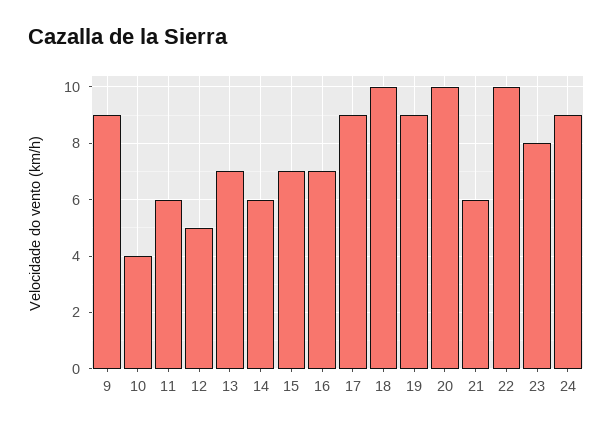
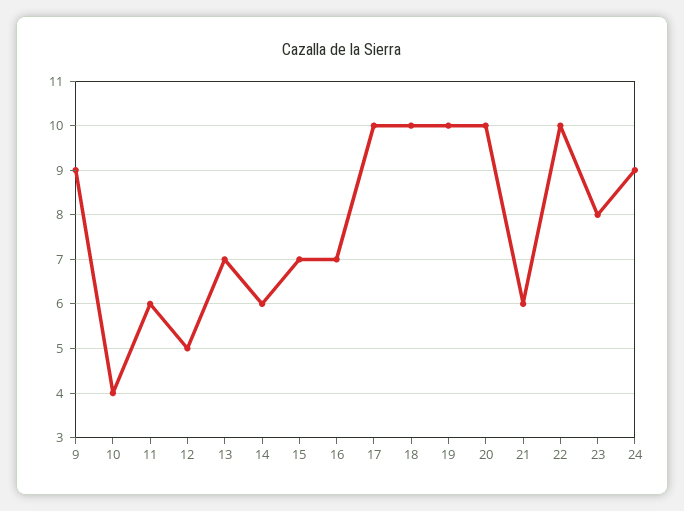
17: 9 -> 10
19: 9 -> 10

